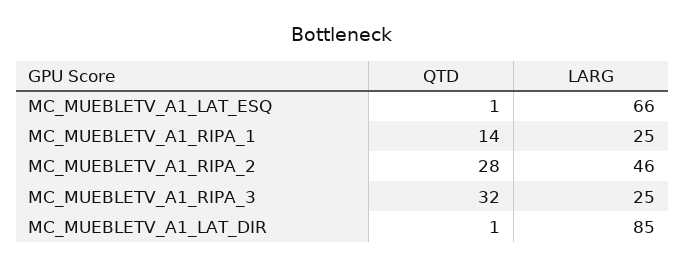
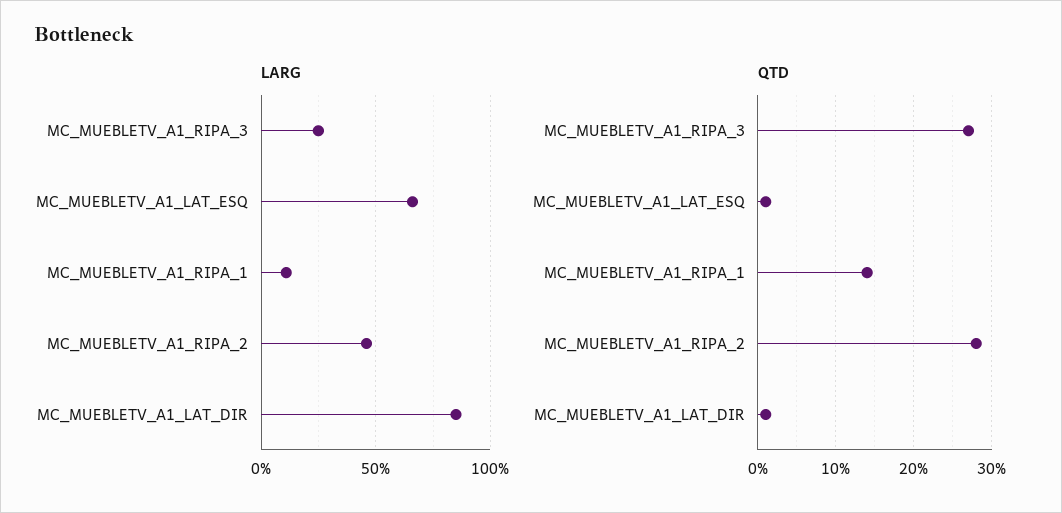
LARG, MC_MUEBLETV_A1_RIPA_1: 25 -> 10
QTD, MC_MUEBLETV_A1_RIPA_3: 32 -> 27

